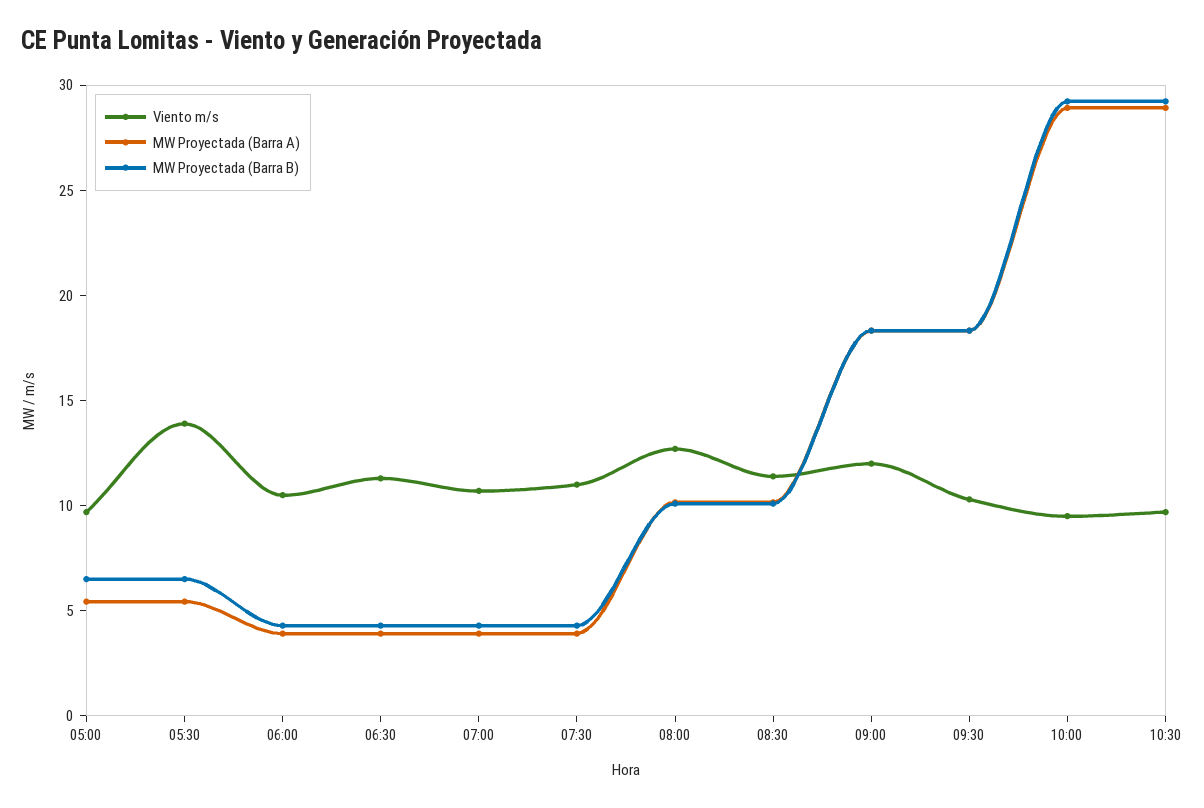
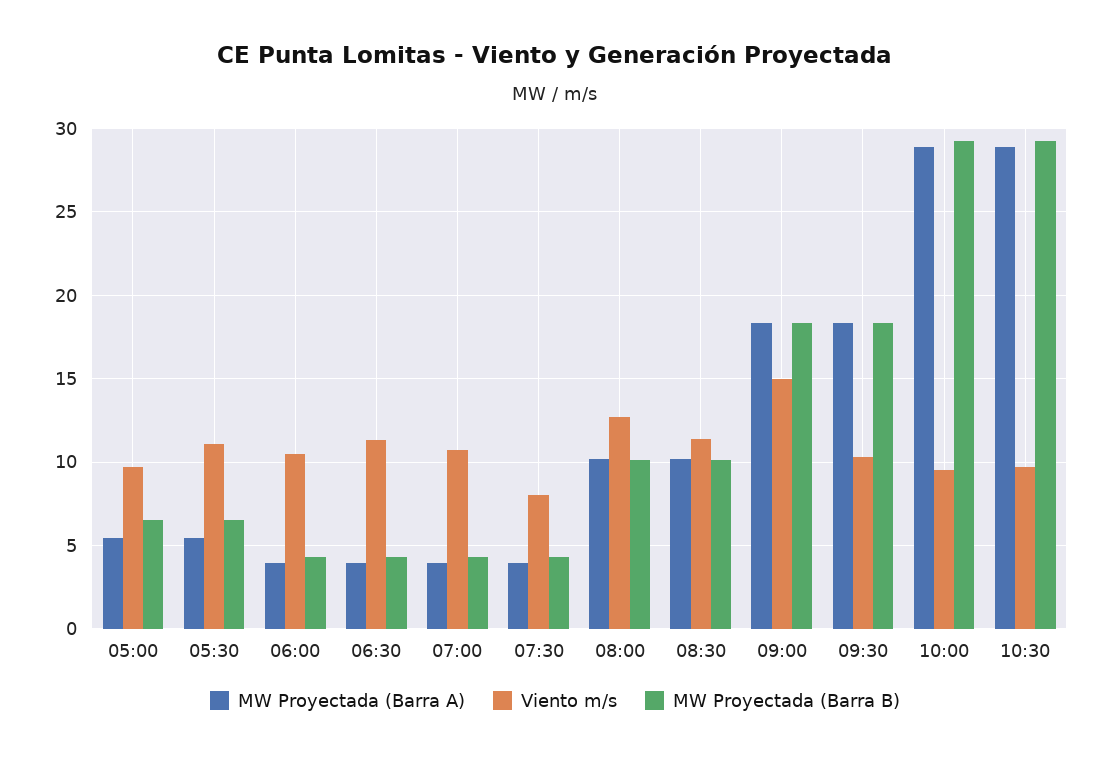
Viento m/s, 05:30: 14 -> 11
Viento m/s, 07:30: 11 -> 8
Viento m/s, 09:00: 12 -> 15

